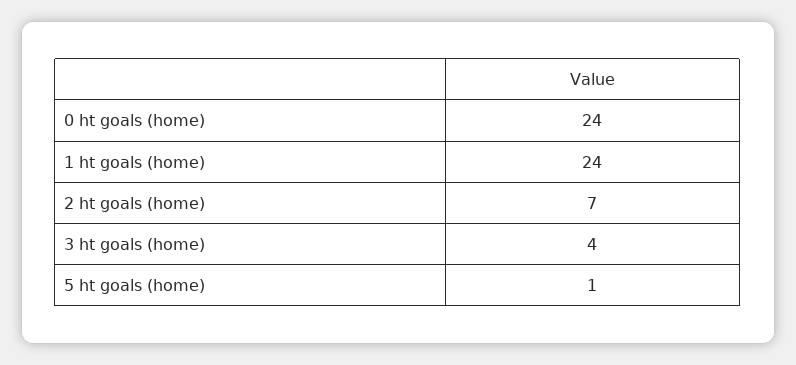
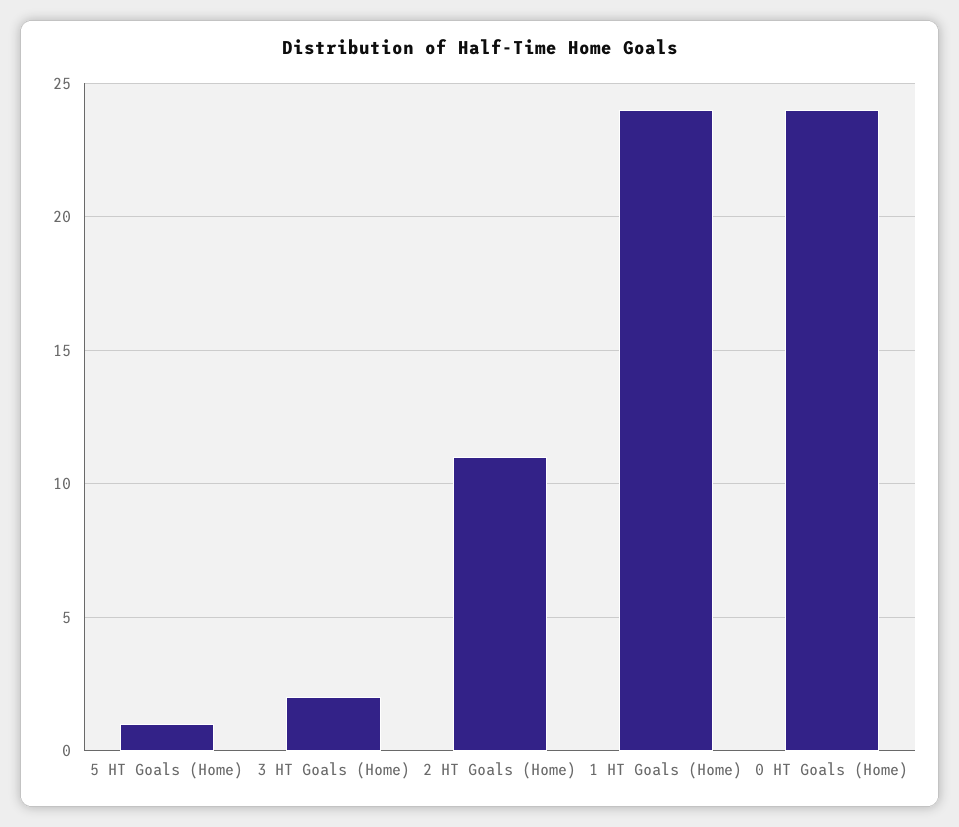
2 ht goals (home): 7 -> 11
3 ht goals (home): 4 -> 2

